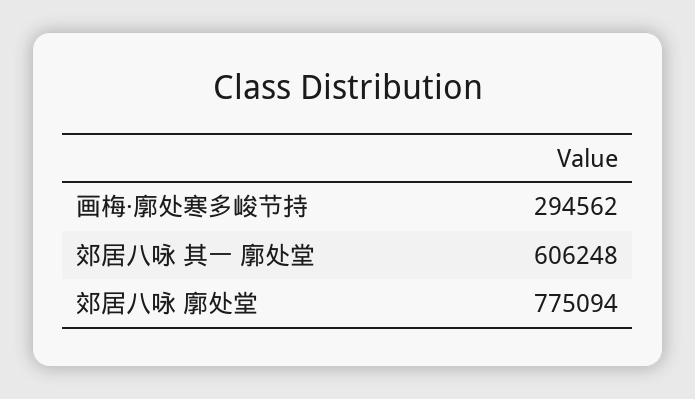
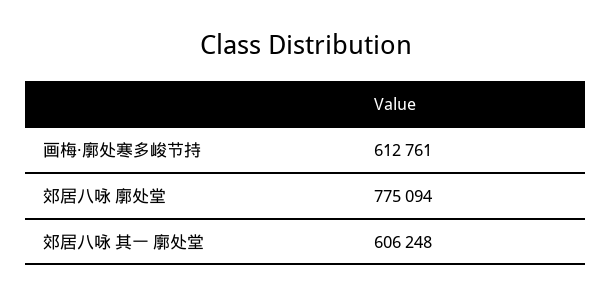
画梅·廓处寒多峻节持: 294562 -> 612761

